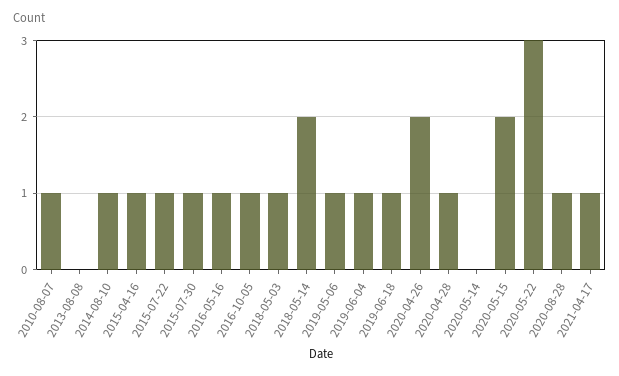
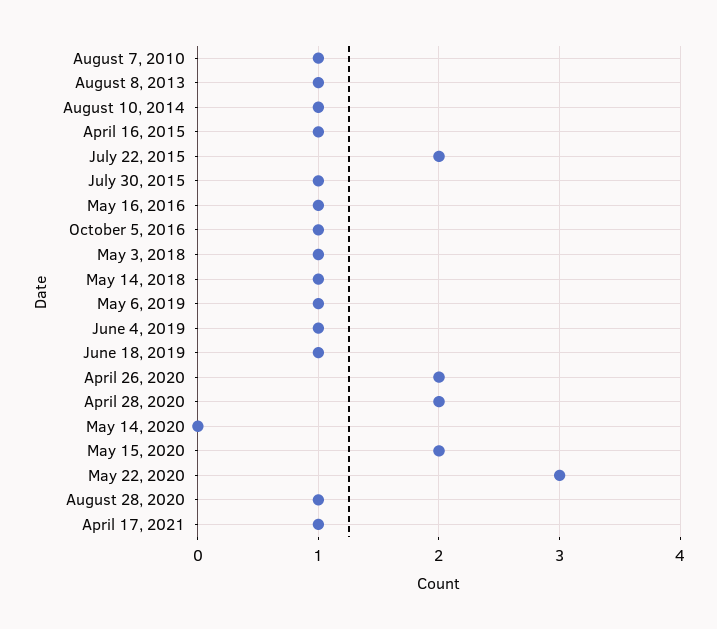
2013-08-08: 0 -> 1
2015-07-22: 1 -> 2
2018-05-14: 2 -> 1
2020-04-28: 1 -> 2

